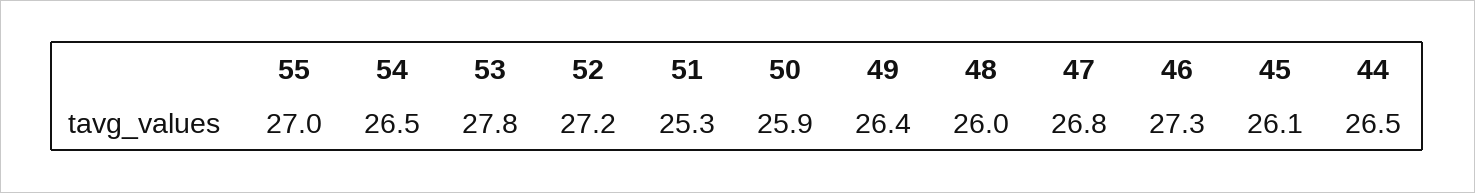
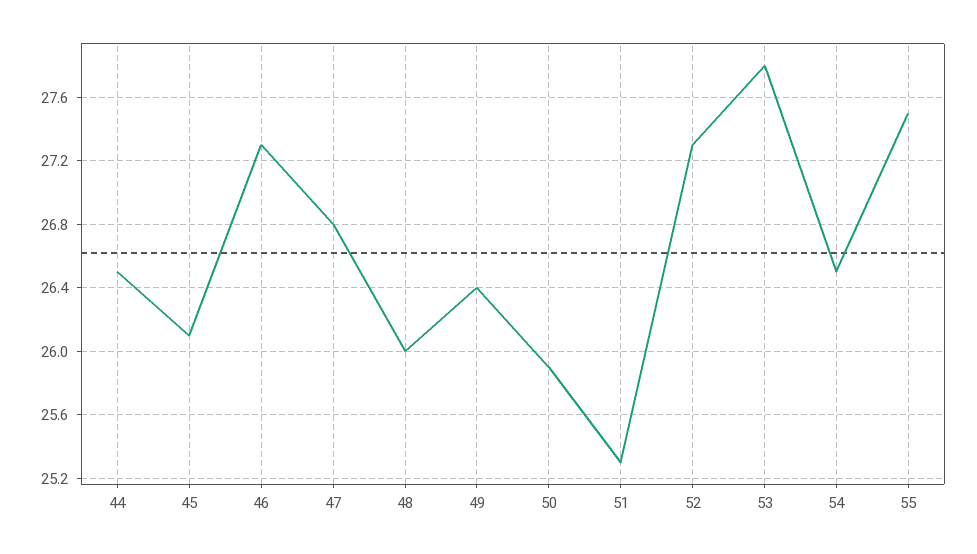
55: 27 -> 27.5
52: 27.2 -> 27.3

